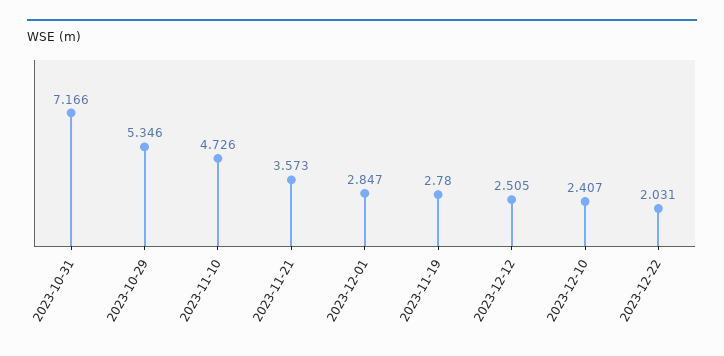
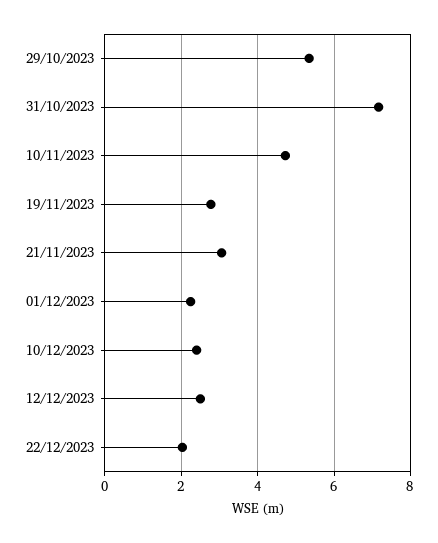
2023-11-21: 3.573 -> 3
2023-12-01: 2.847 -> 2.2

